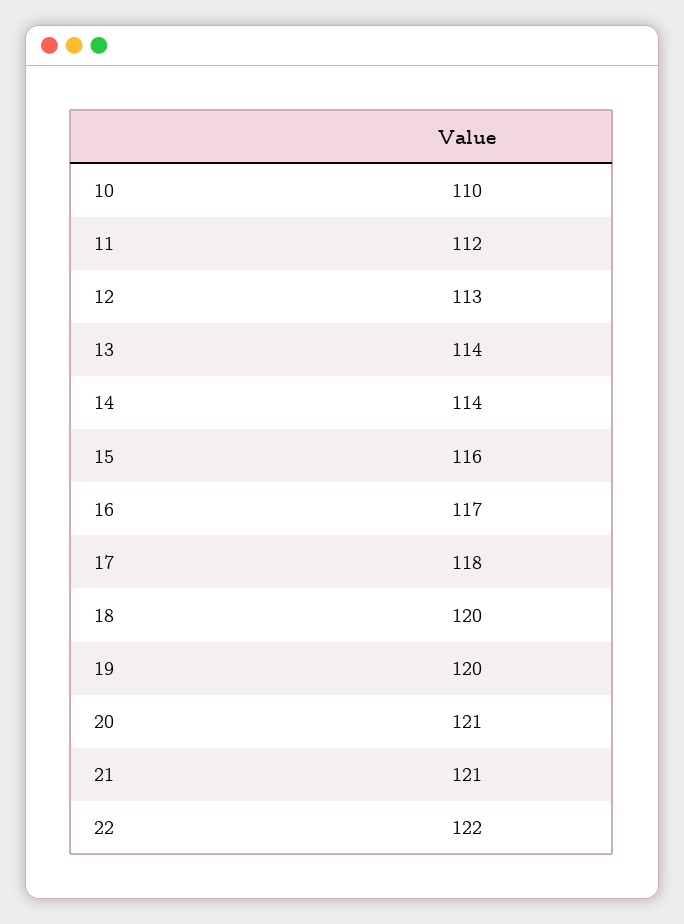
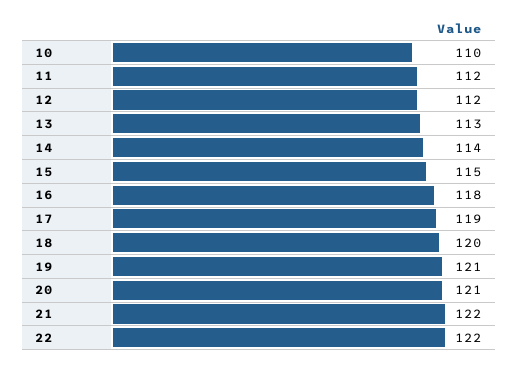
12: 113 -> 112
13: 114 -> 113
15: 116 -> 115
16: 117 -> 118
17: 118 -> 119
19: 120 -> 121
21: 121 -> 122

